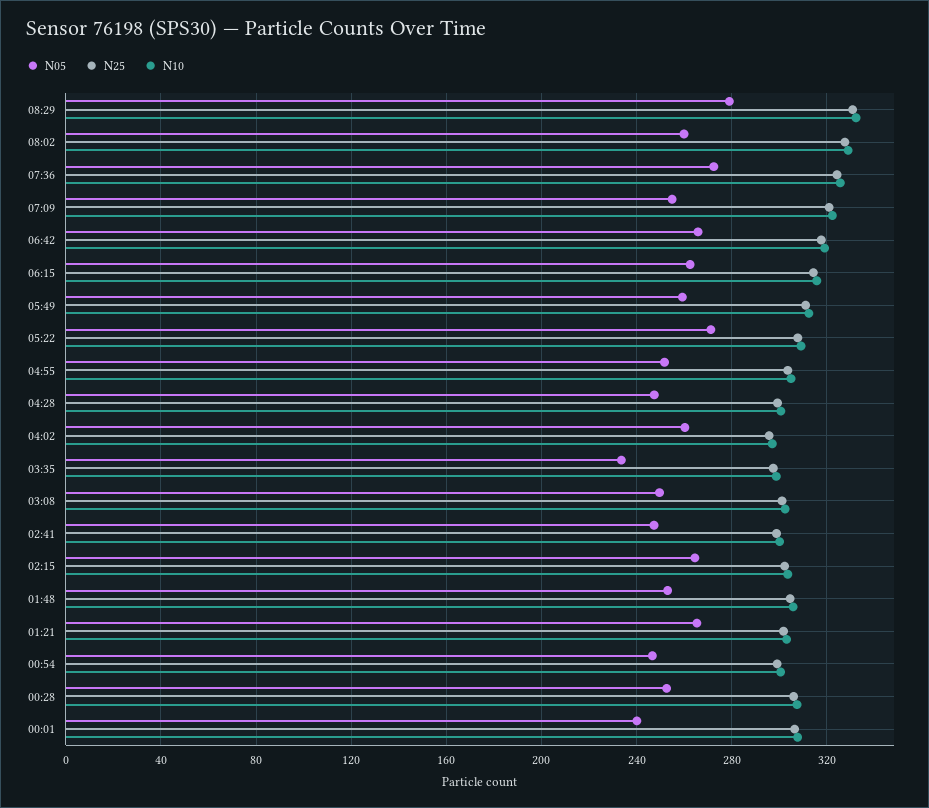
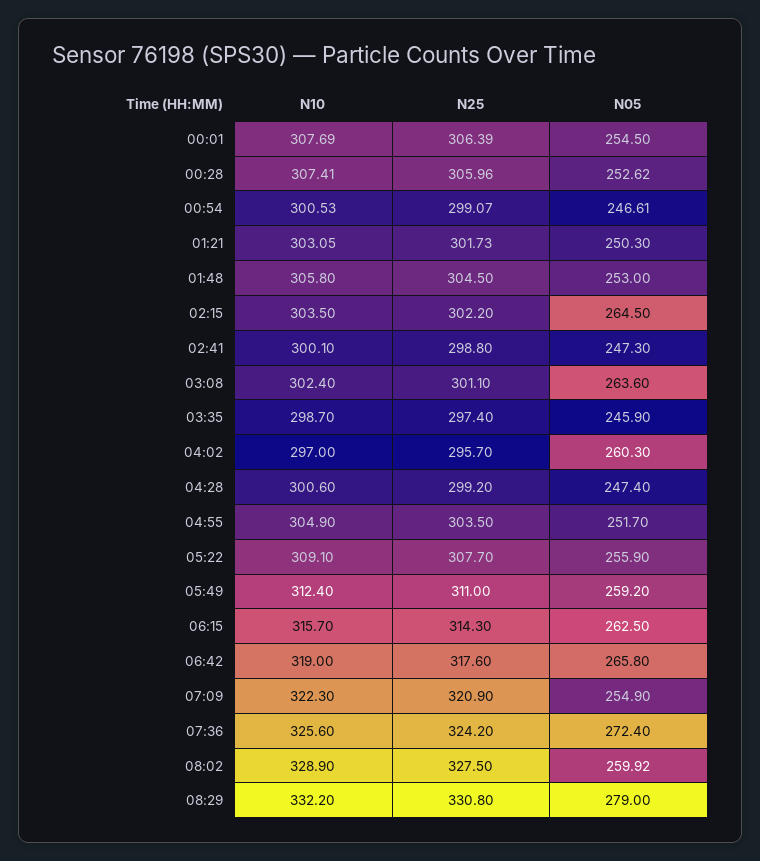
N05, 05:22: 270 -> 255.9
N05, 03:35: 235 -> 245.9
N05, 03:08: 250 -> 263.6
N05, 01:21: 265 -> 250.3
N05, 00:01: 240 -> 254.5

